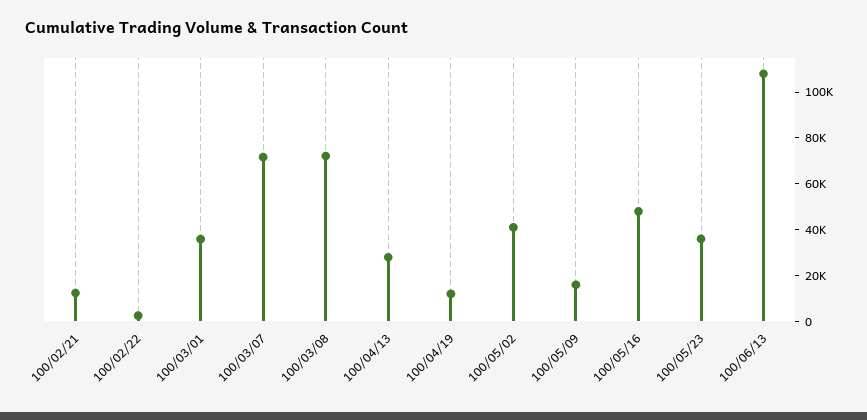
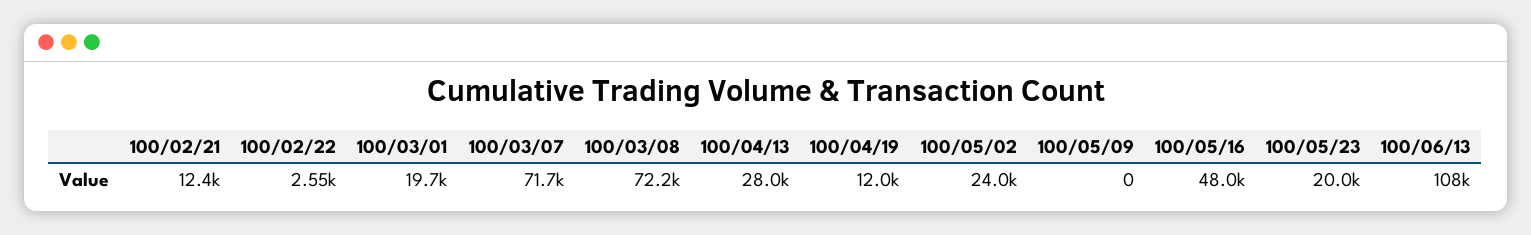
100/03/01: 35000 -> 19700
100/05/02: 40000 -> 24000
100/05/09: 15000 -> 0
100/05/23: 35000 -> 20000

